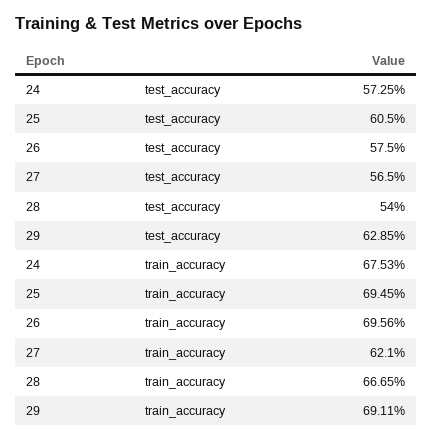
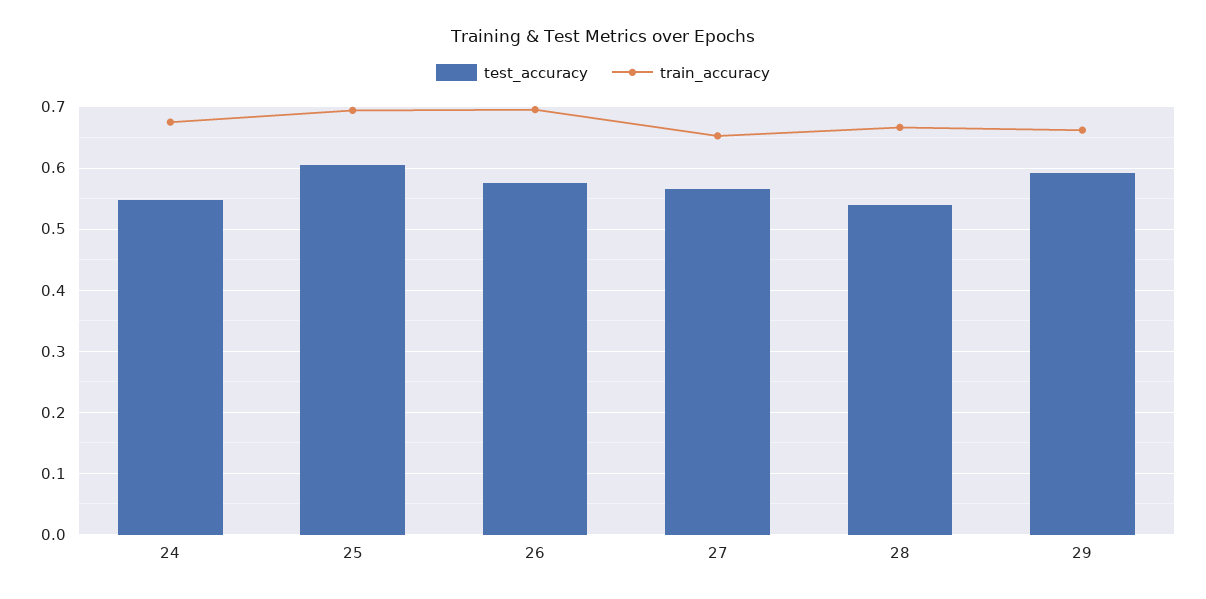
test_accuracy, 24: 0.5725 -> 0.55
test_accuracy, 29: 0.6285 -> 0.59
train_accuracy, 27: 0.621 -> 0.65
train_accuracy, 29: 0.6911 -> 0.66

